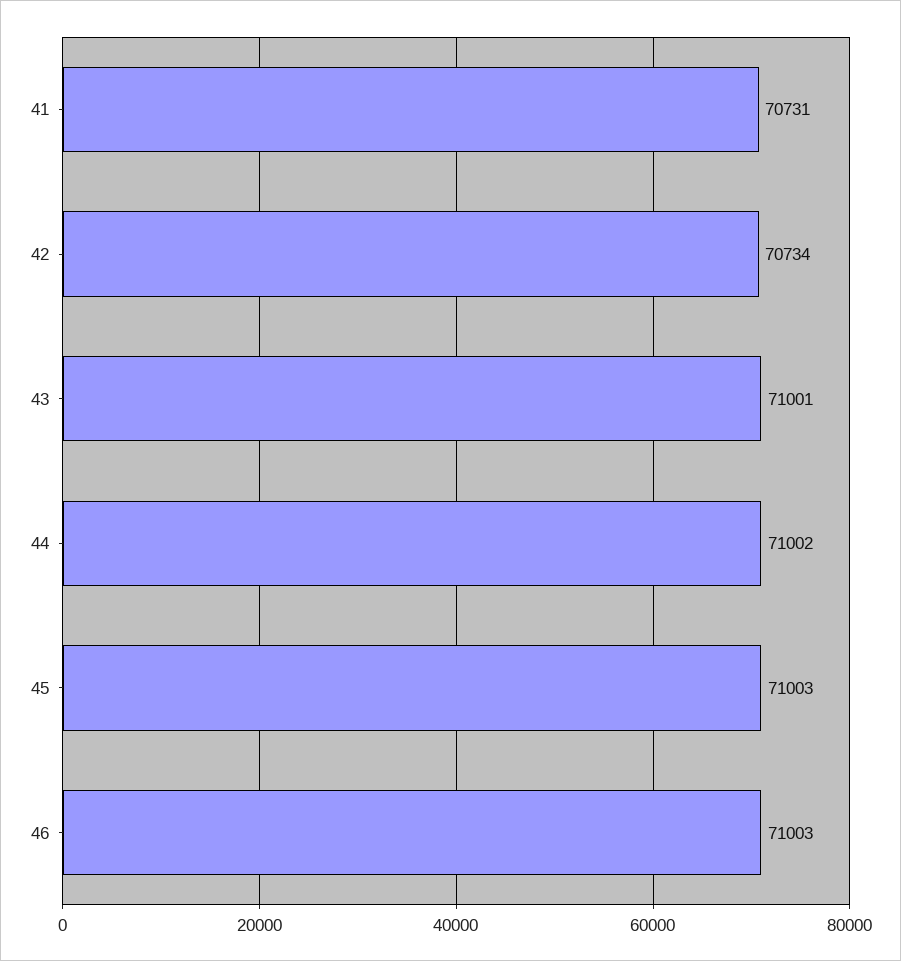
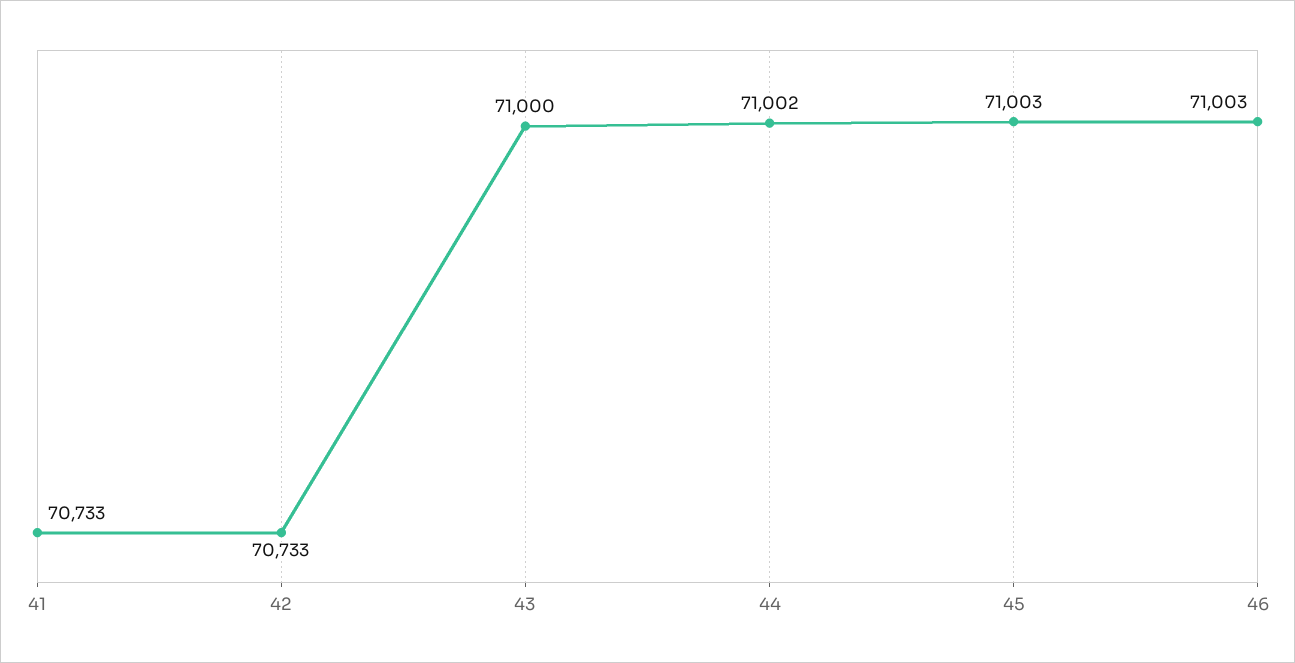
41: 70731 -> 70733
42: 70734 -> 70733
43: 71001 -> 71000

